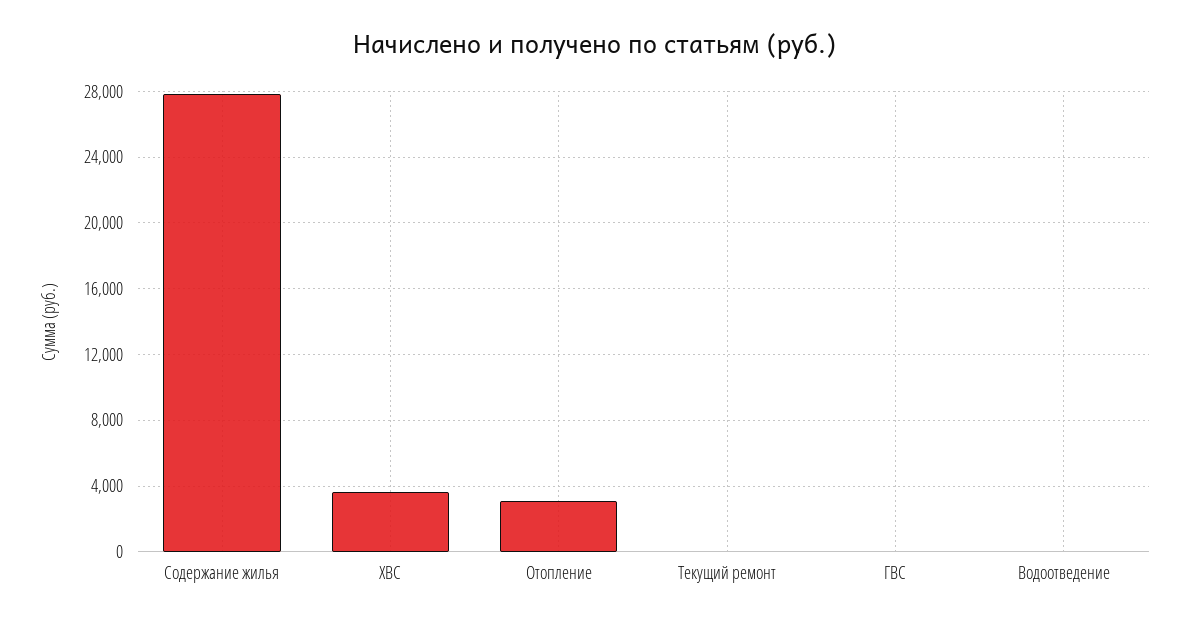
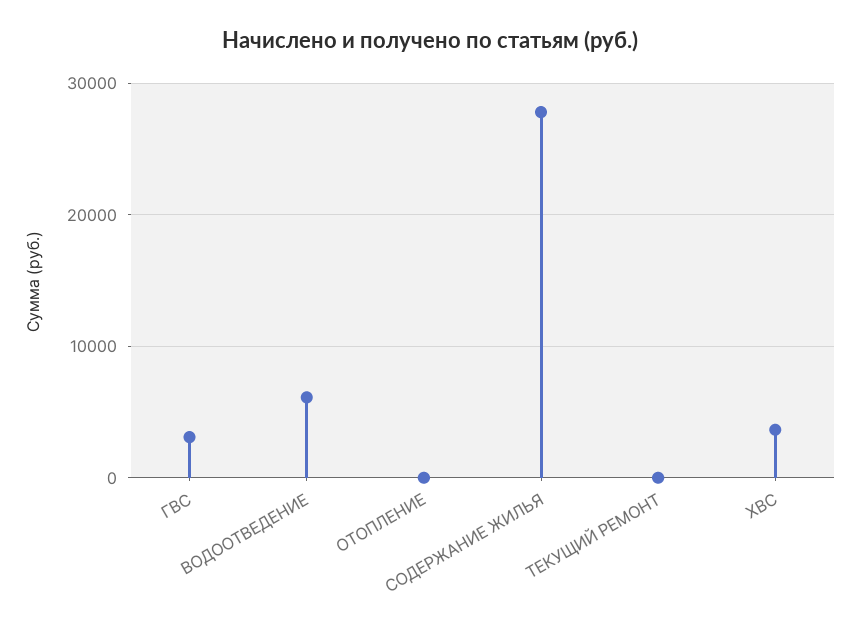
Отопление: 3000 -> 0
ГВС: 0 -> 3000
Водоотведение: 0 -> 6000

